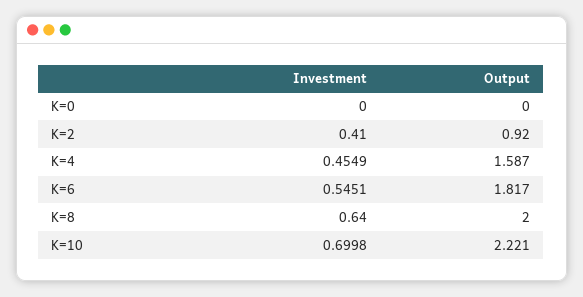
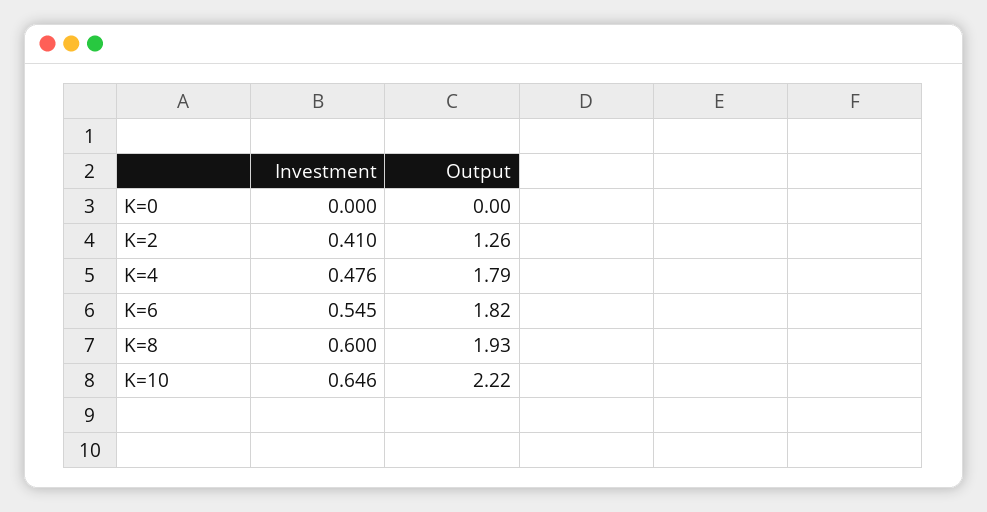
Output, K=2: 0.92 -> 1.26
Investment, K=4: 0.4549 -> 0.476
Output, K=4: 1.587 -> 1.79
Investment, K=8: 0.64 -> 0.6
Output, K=8: 2 -> 1.93
Investment, K=10: 0.6998 -> 0.646

